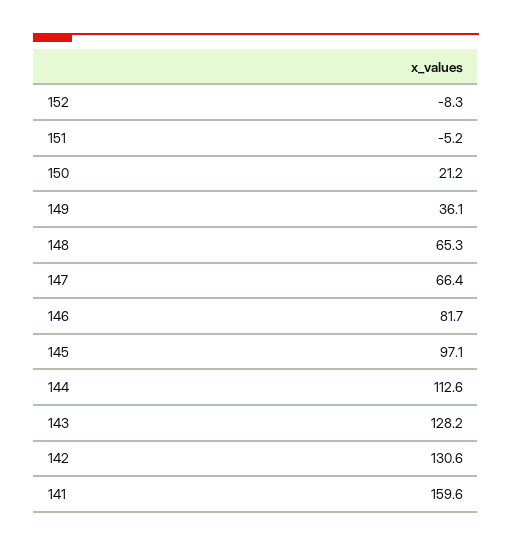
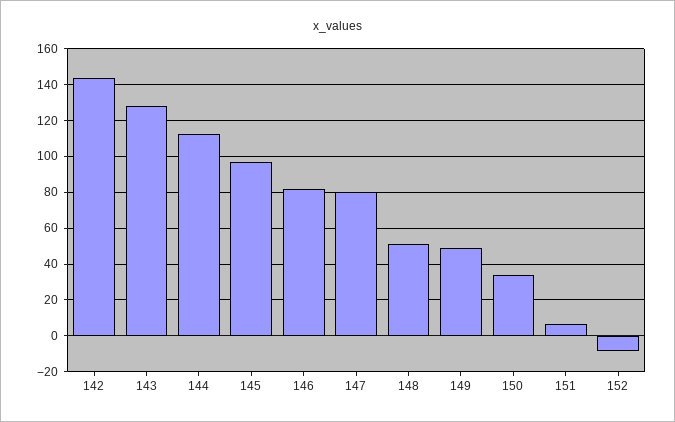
151: -5.2 -> 5
150: 21.2 -> 35
149: 36.1 -> 50
148: 65.3 -> 50
147: 66.4 -> 80
142: 130.6 -> 145
141: 159.6 -> none

